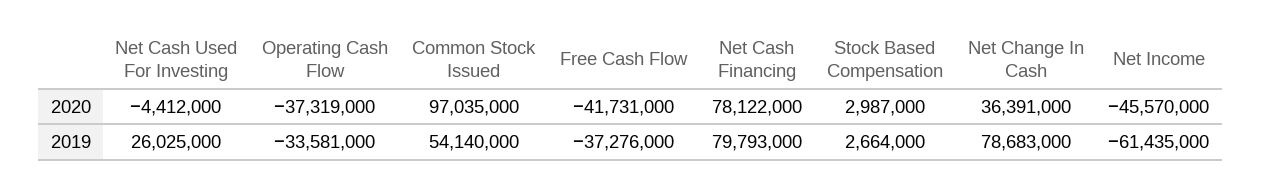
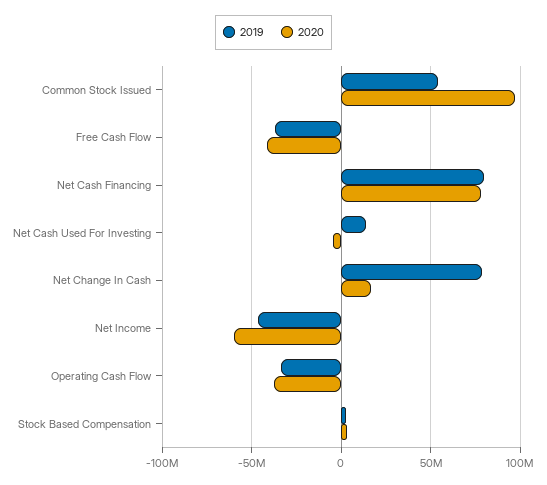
2020, Net Change In Cash: 36391000 -> 15000000
2020, Net Income: -45570000 -> -60000000
2019, Net Cash Used For Investing: 26025000 -> 15000000
2019, Net Income: -61435000 -> -45000000

